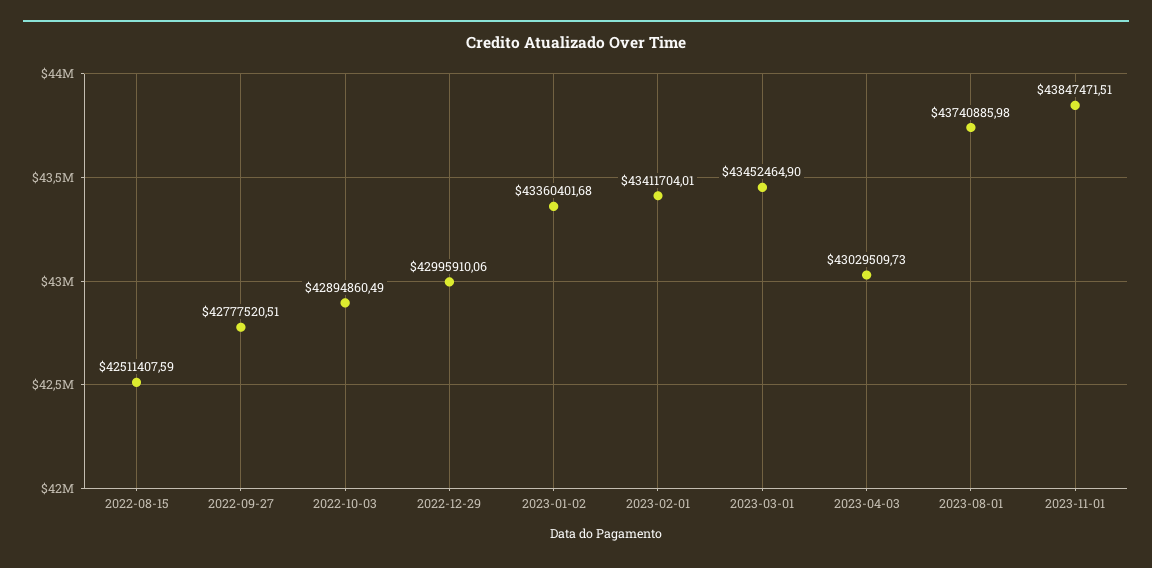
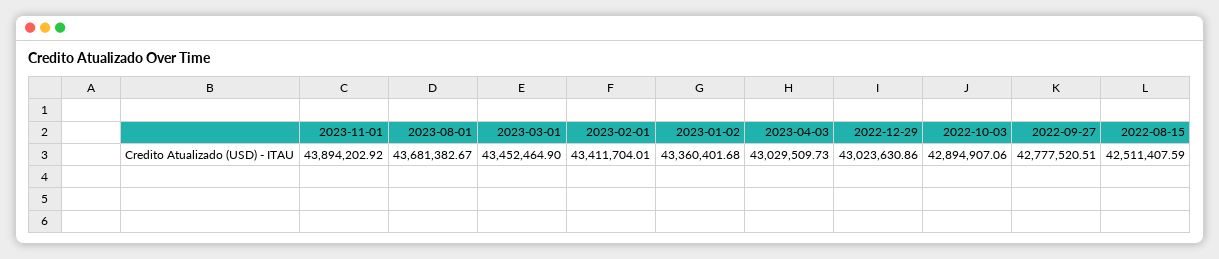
2022-10-03: 42894860.49 -> 42894907.06
2022-12-29: 42995910.06 -> 43023630.86
2023-08-01: 43740885.98 -> 43681382.67
2023-11-01: 43847471.51 -> 43894202.92

